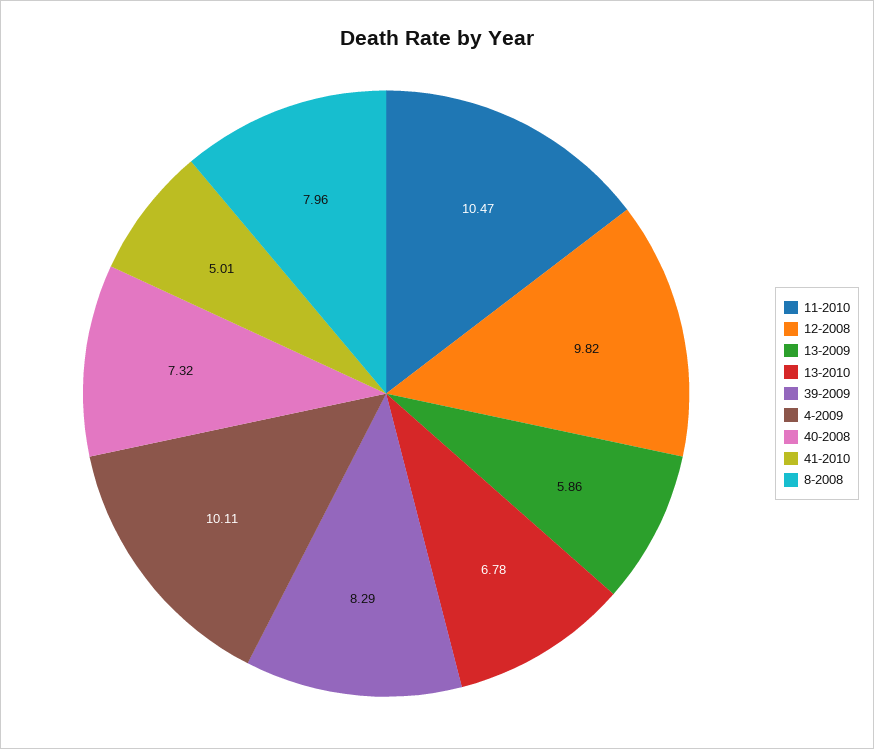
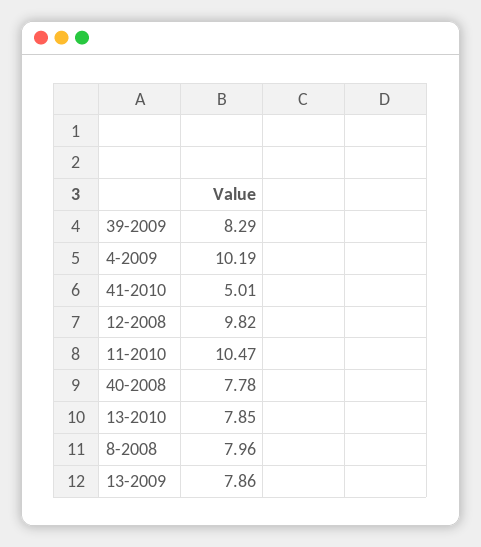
13-2009: 5.86 -> 7.86
13-2010: 6.78 -> 7.85
4-2009: 10.11 -> 10.19
40-2008: 7.32 -> 7.78

